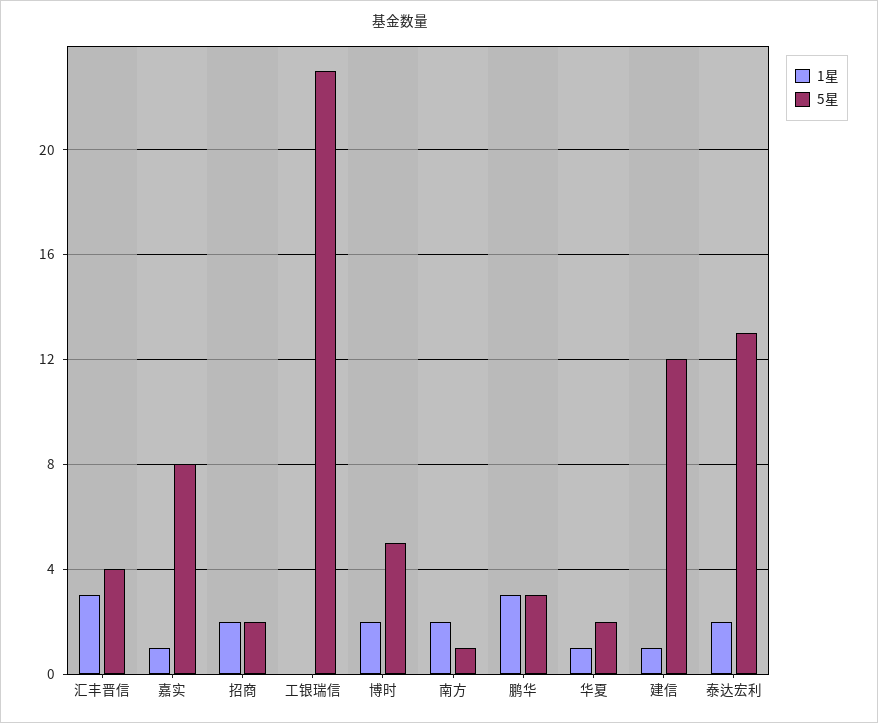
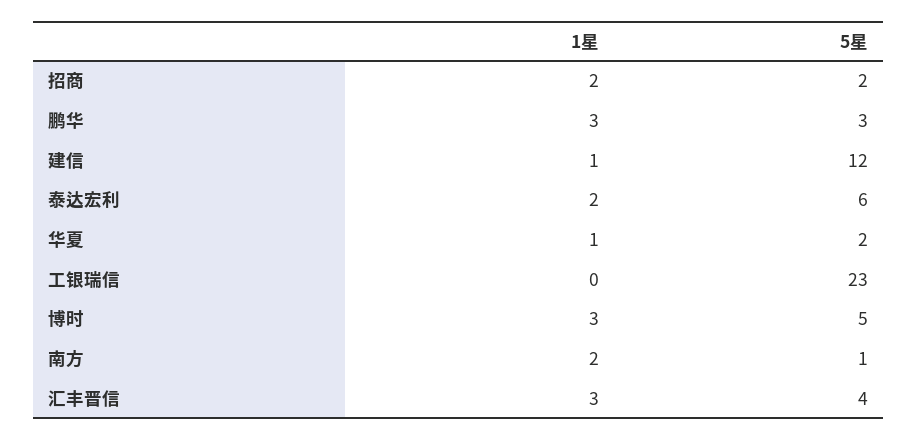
1星, 嘉实: 1 -> none
5星, 嘉实: 8 -> none
1星, 博时: 2 -> 3
5星, 泰达宏利: 13 -> 6

